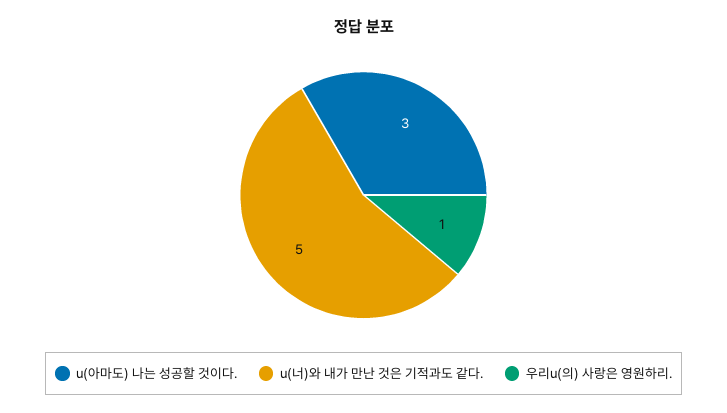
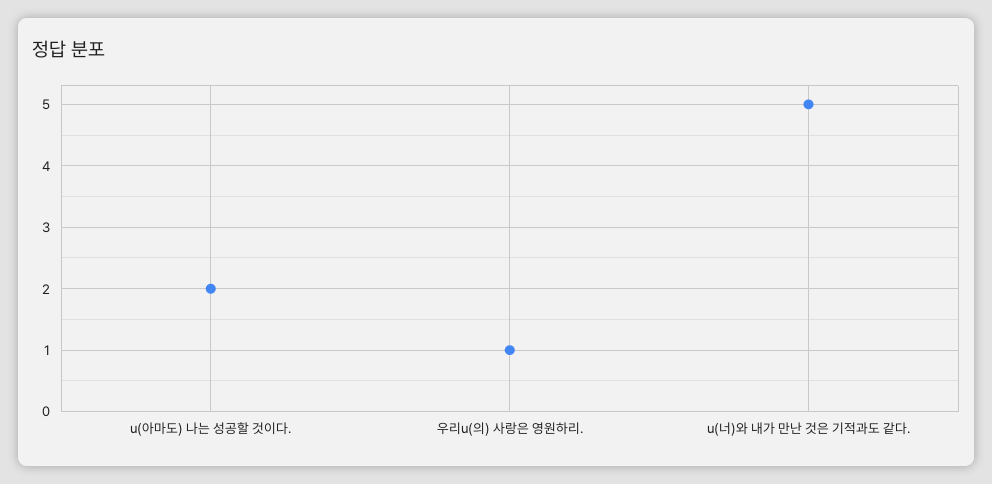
u(아마도) 나는 성공할 것이다.: 3 -> 2

